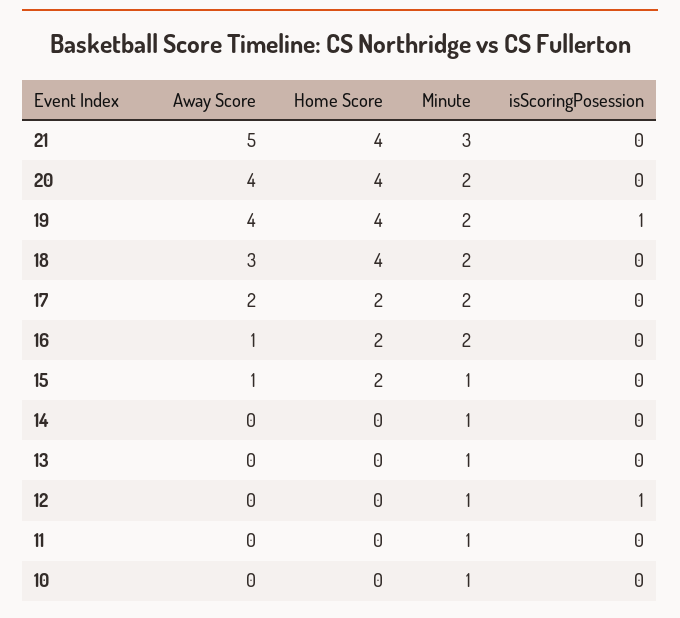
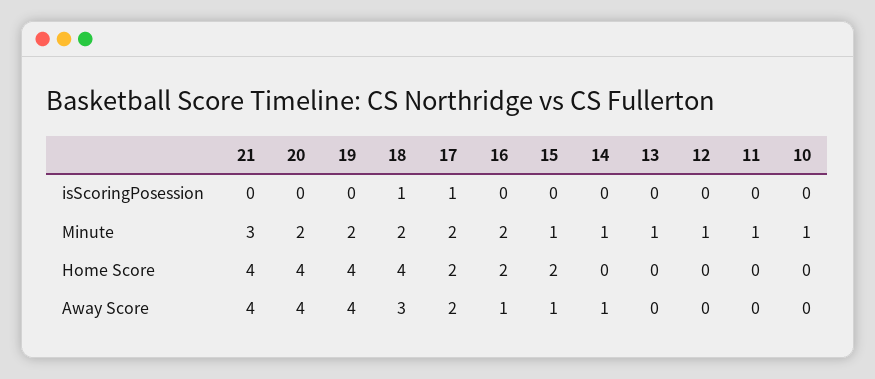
Away Score, 21: 5 -> 4
isScoringPosession, 19: 1 -> 0
isScoringPosession, 18: 0 -> 1
isScoringPosession, 17: 0 -> 1
Away Score, 14: 0 -> 1
isScoringPosession, 12: 1 -> 0

